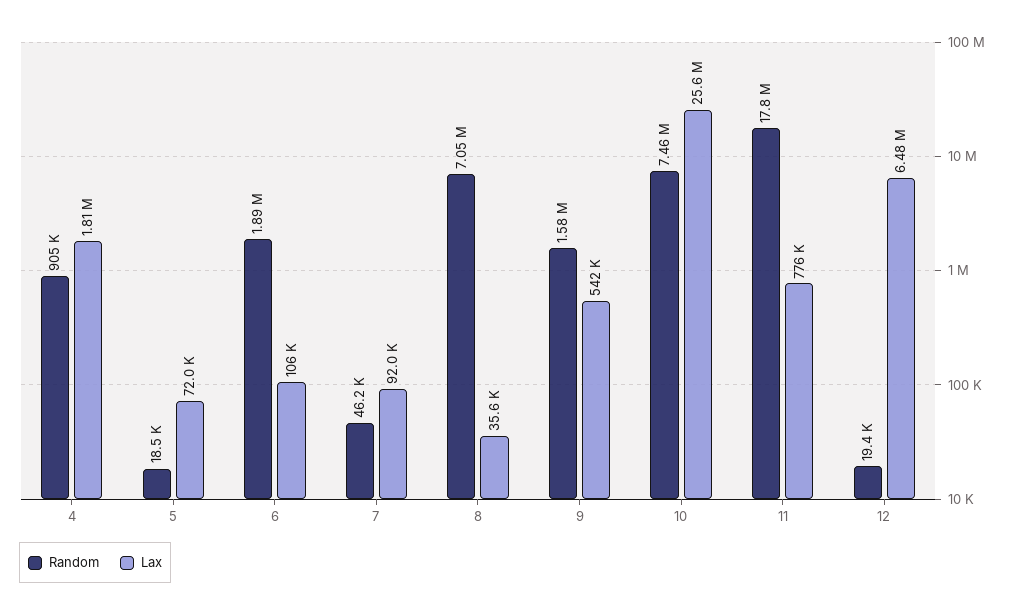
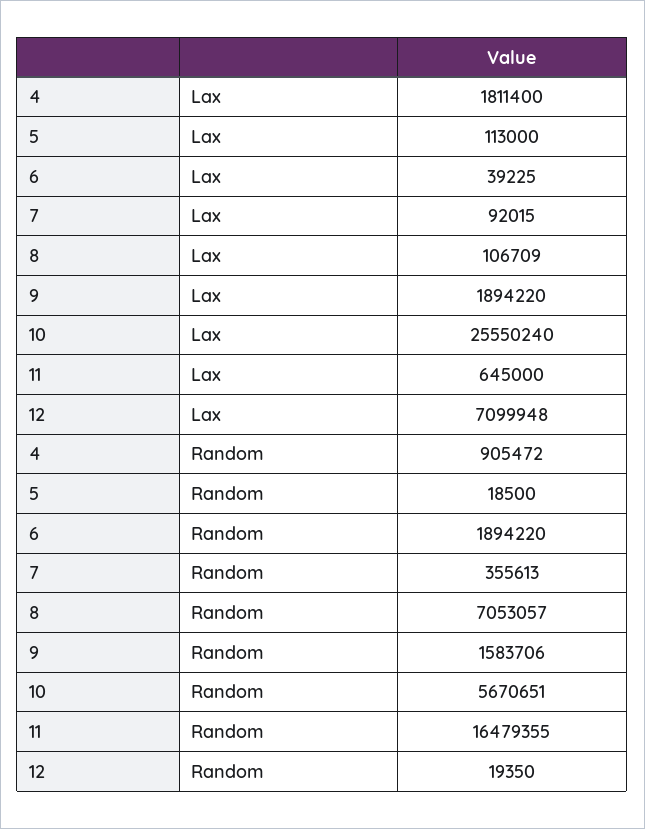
Lax, 5: 72000 -> 113000
Lax, 6: 106000 -> 39225
Random, 7: 46200 -> 355613
Lax, 8: 35600 -> 106709
Lax, 9: 542000 -> 1894220
Random, 10: 7460000 -> 5670651
Random, 11: 17800000 -> 16479355
Lax, 11: 776000 -> 645000
Lax, 12: 6480000 -> 7099948

